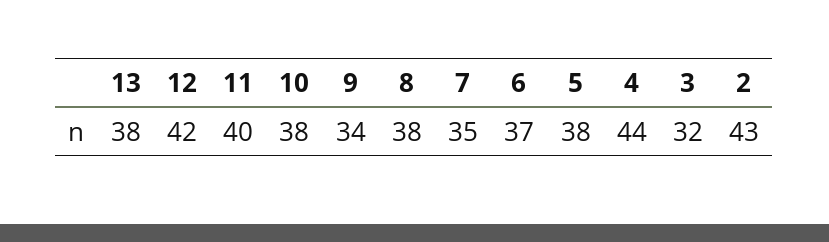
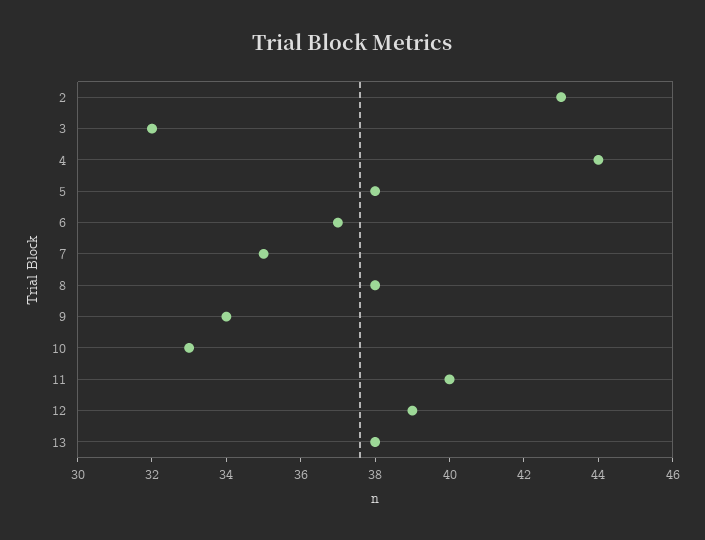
12: 42 -> 39
10: 38 -> 33

